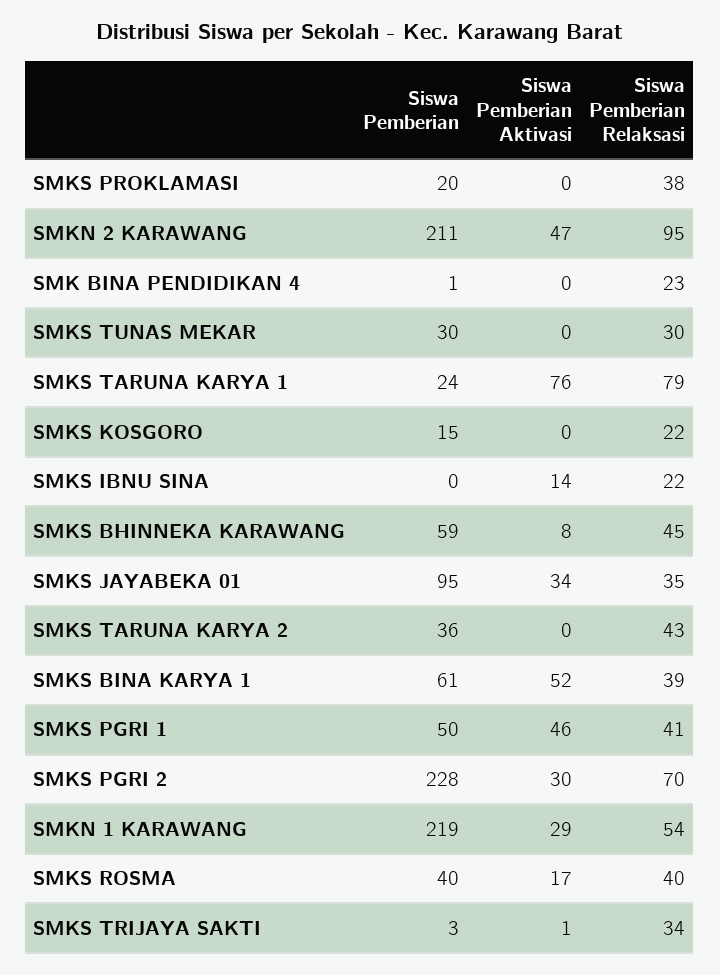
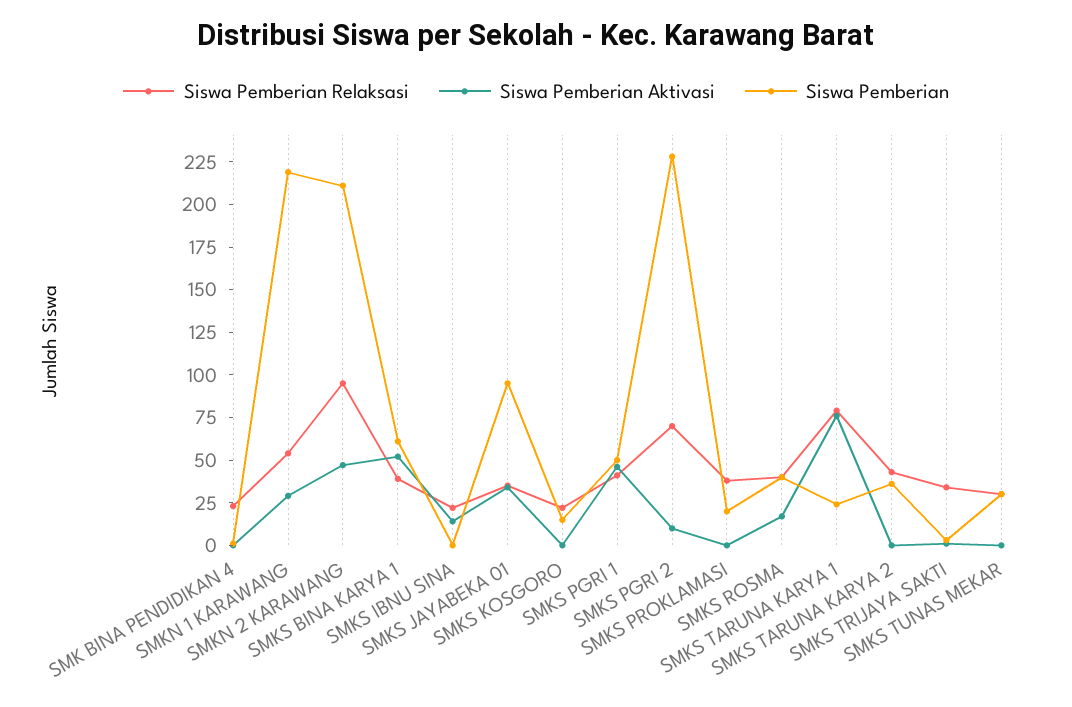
Siswa Pemberian, SMKS BHINNEKA KARAWANG: 59 -> none
Siswa Pemberian Aktivasi, SMKS BHINNEKA KARAWANG: 8 -> none
Siswa Pemberian Relaksasi, SMKS BHINNEKA KARAWANG: 45 -> none
Siswa Pemberian Aktivasi, SMKS PGRI 2: 30 -> 10

